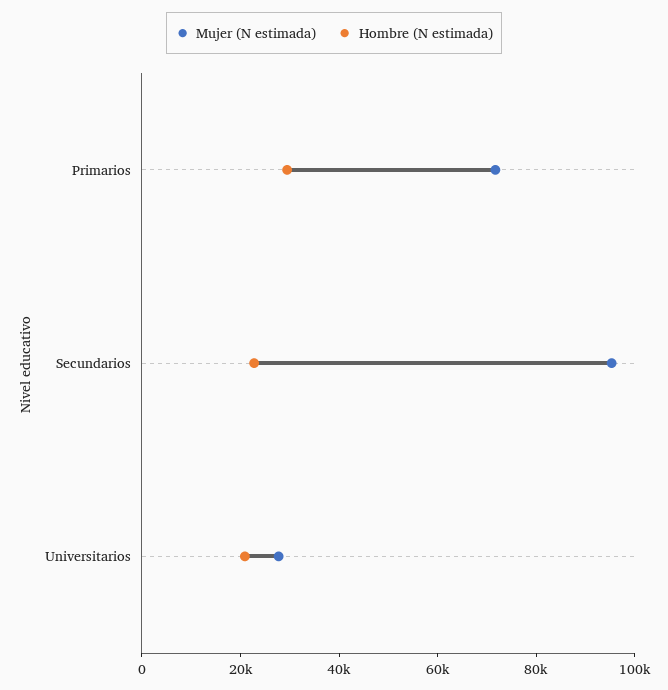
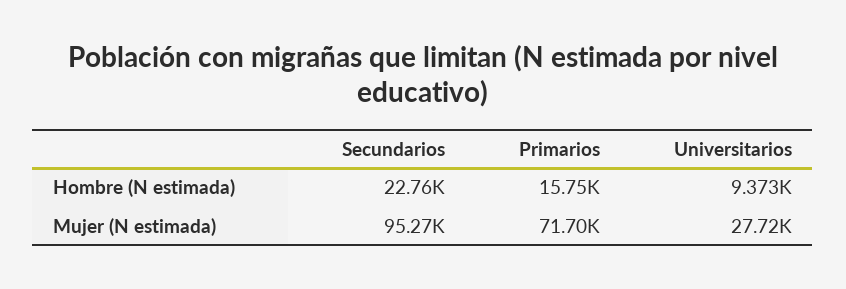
Hombre (N estimada), Primarios: 30000 -> 15750
Hombre (N estimada), Universitarios: 20000 -> 9373

